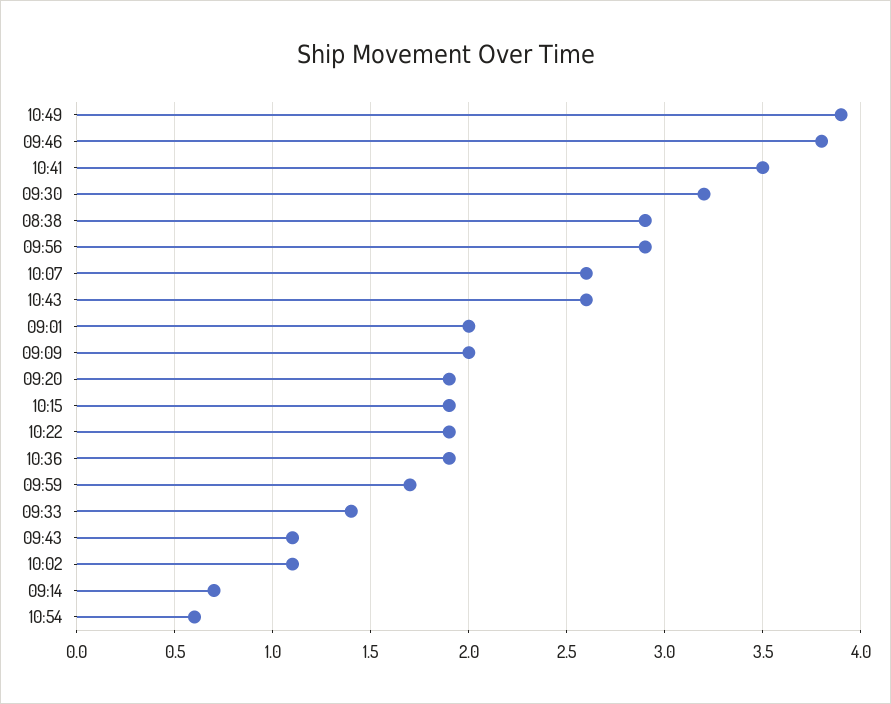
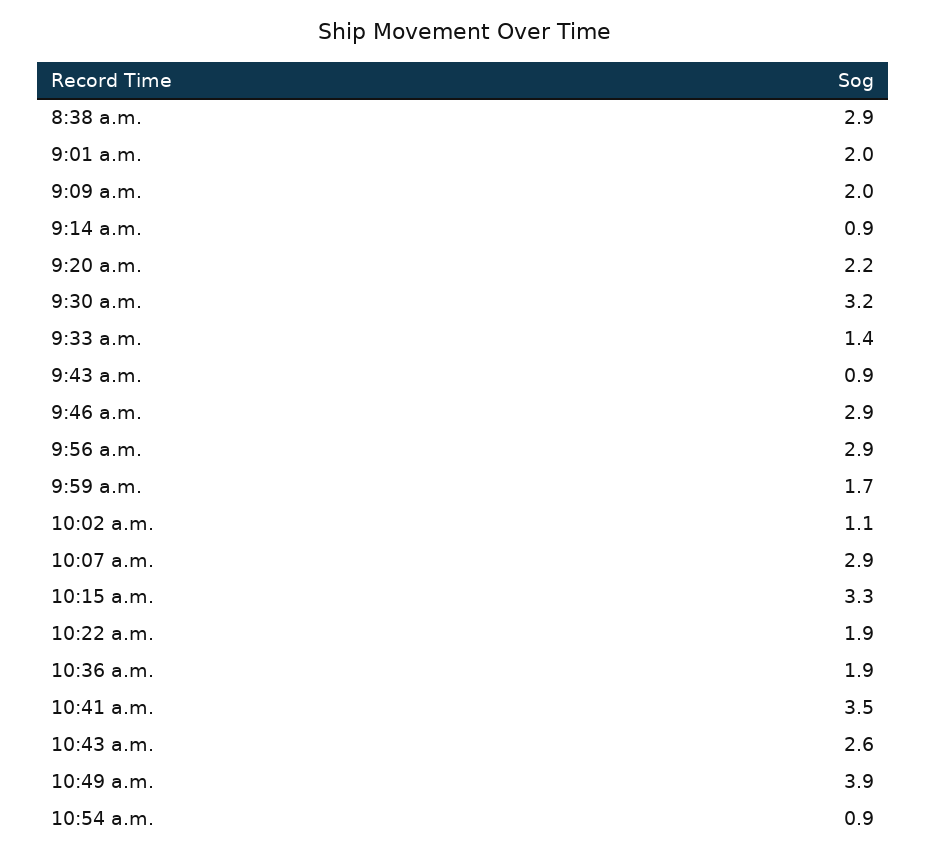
09:46: 3.8 -> 2.9
10:07: 2.6 -> 2.9
09:20: 1.9 -> 2.2
10:15: 1.9 -> 3.3
09:43: 1.1 -> 0.9
09:14: 0.7 -> 0.9
10:54: 0.6 -> 0.9

